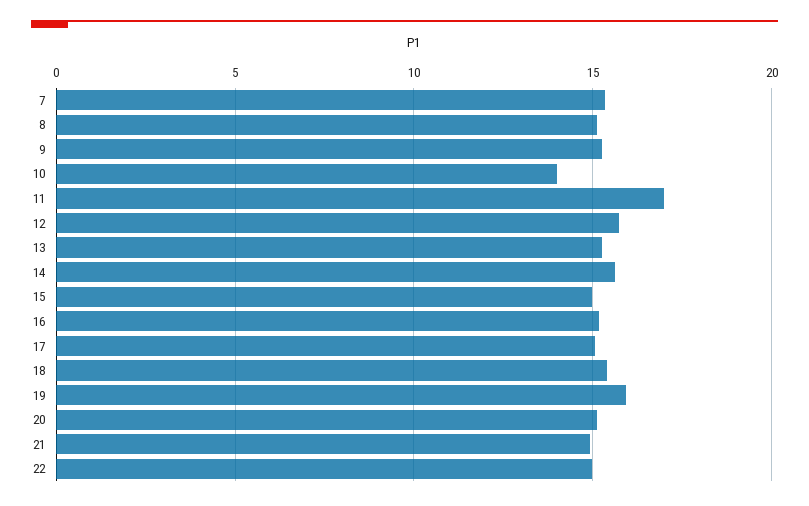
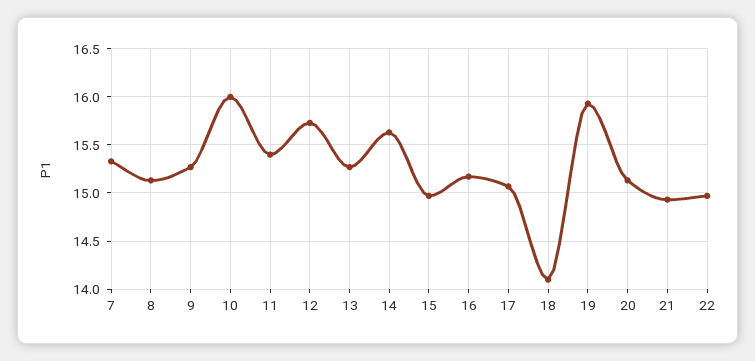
10: 14 -> 16
11: 17 -> 15.4
18: 15.5 -> 14.1

